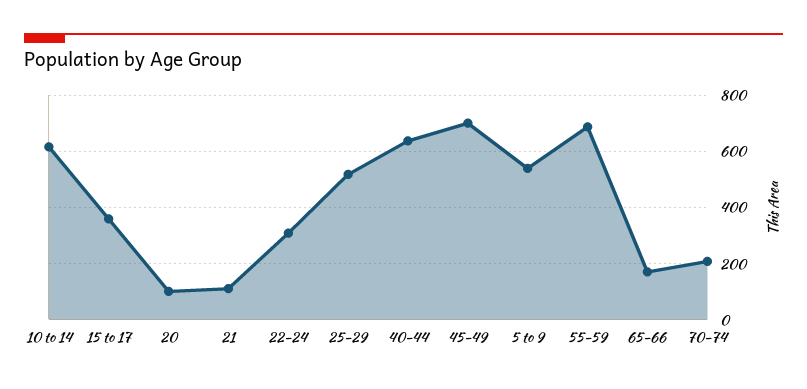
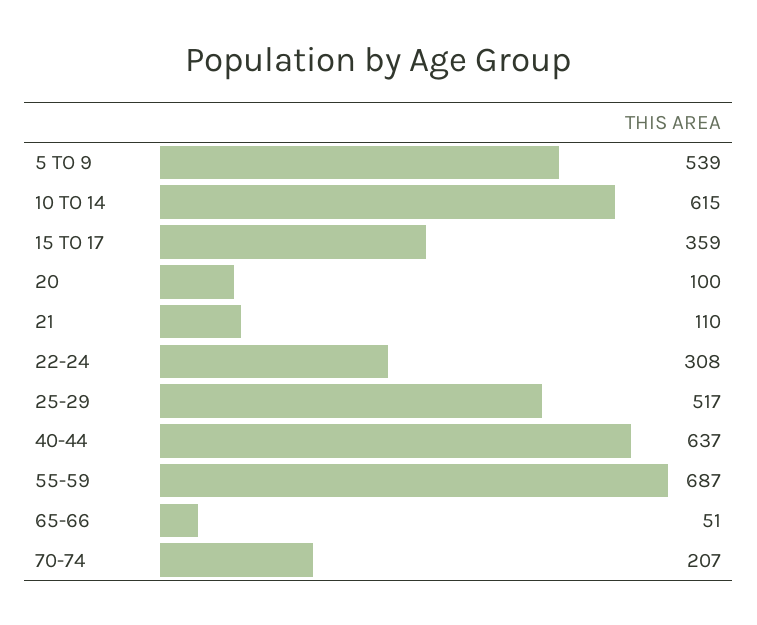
45-49: 700 -> none
65-66: 175 -> 51

